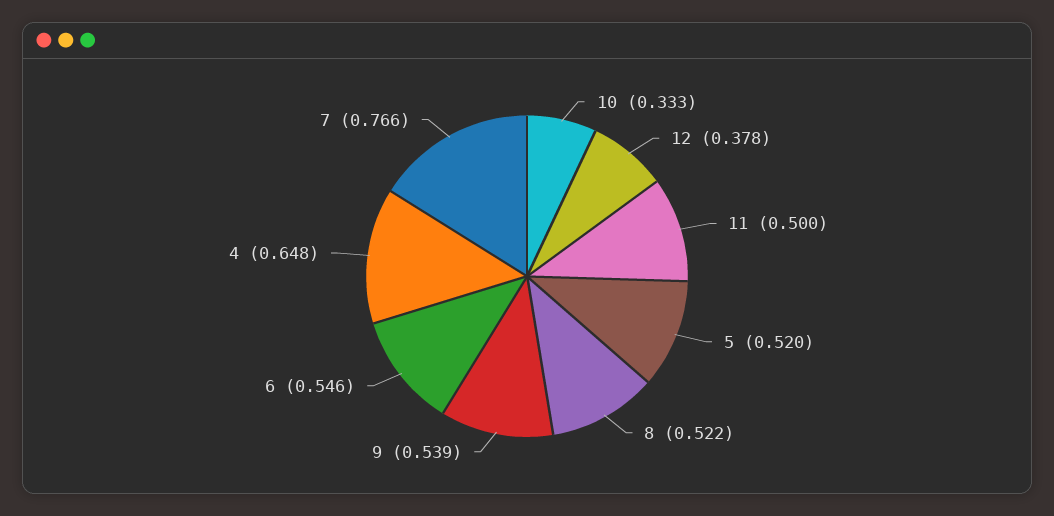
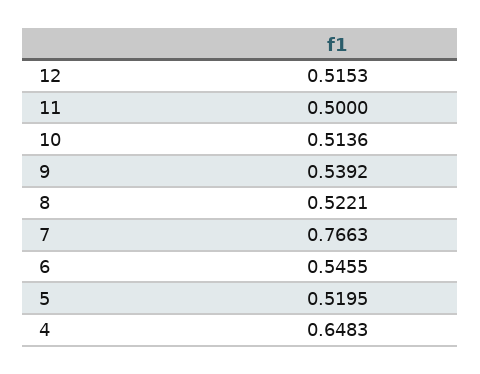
10: 0.333 -> 0.5136
12: 0.378 -> 0.5153

